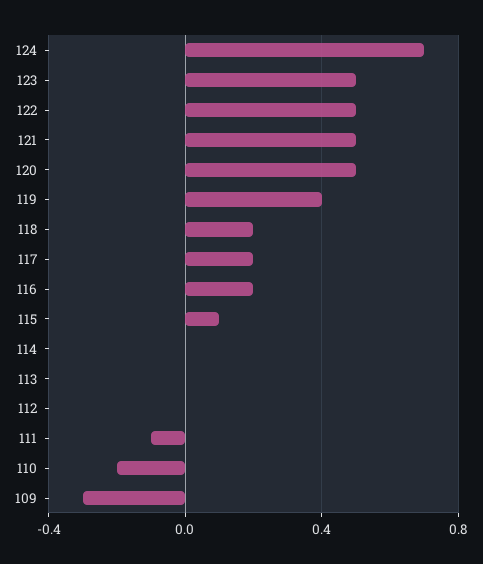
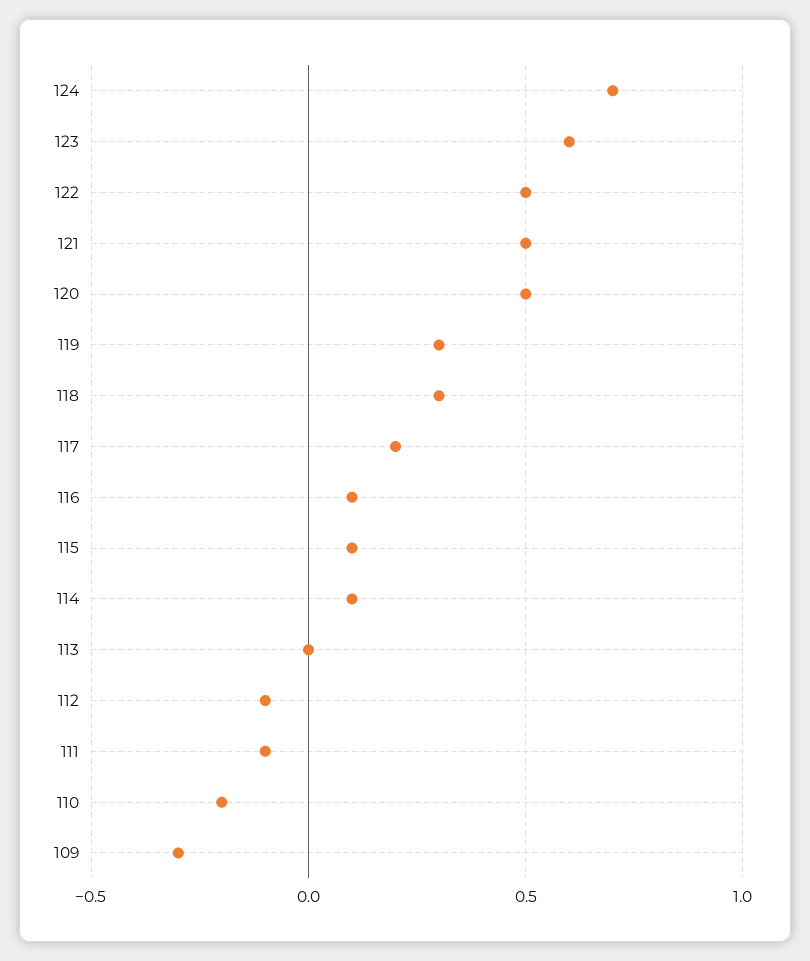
123: 0.5 -> 0.6
119: 0.4 -> 0.3
118: 0.2 -> 0.3
116: 0.2 -> 0.1
114: 0 -> 0.1
112: 0 -> -0.1

